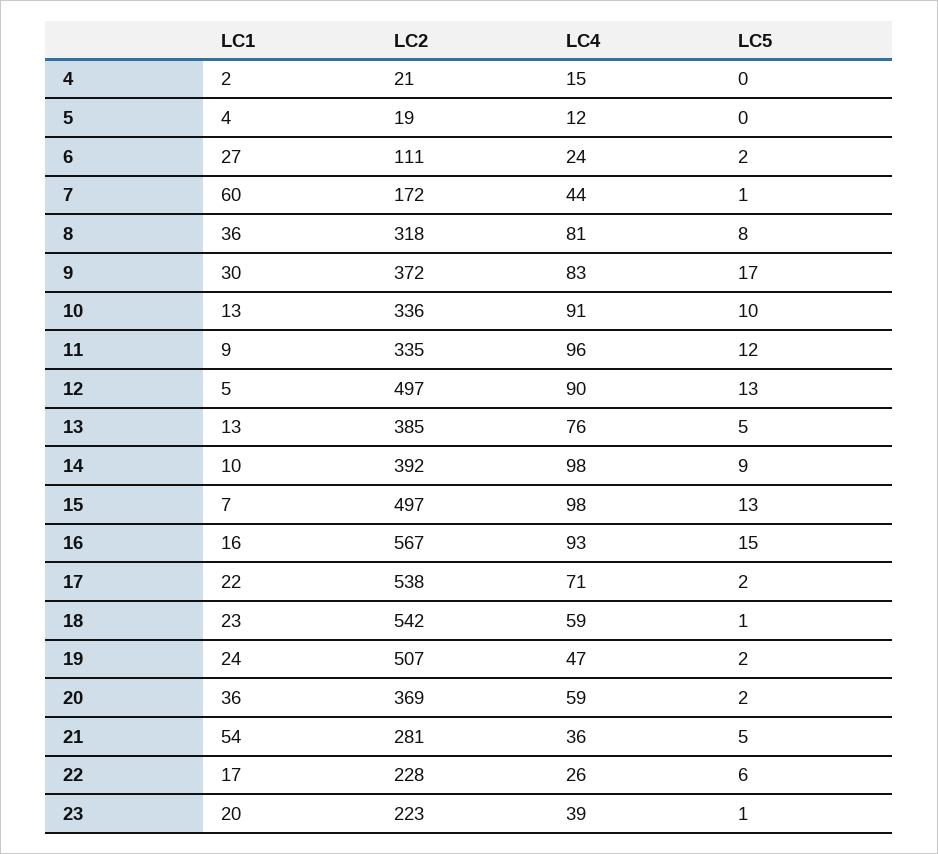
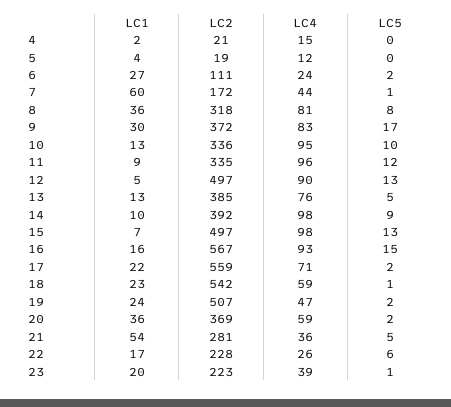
LC4, 10: 91 -> 95
LC2, 17: 538 -> 559

